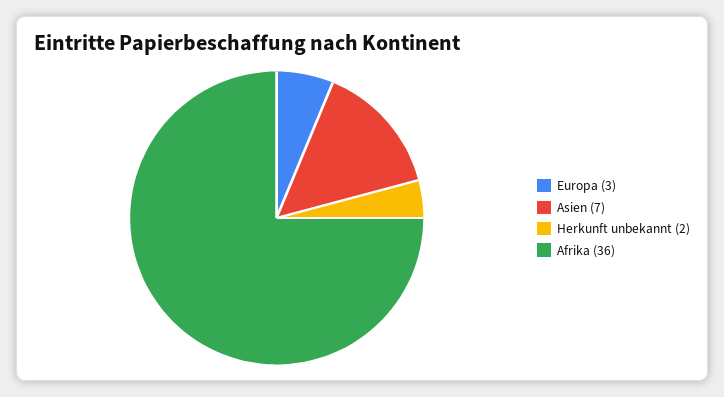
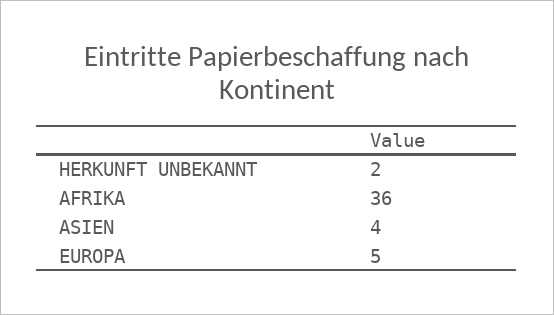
Europa: 3 -> 5
Asien: 7 -> 4

